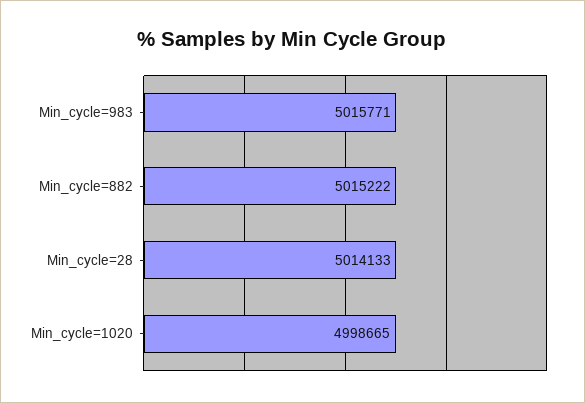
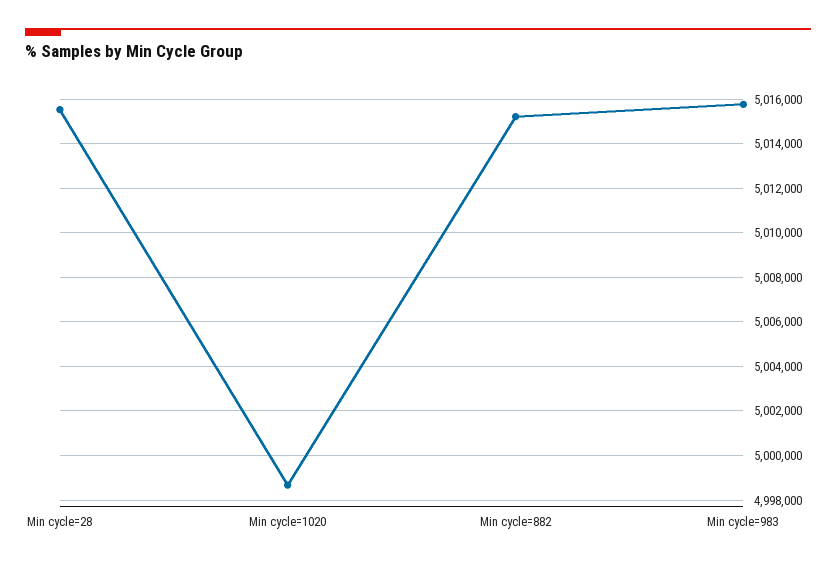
Min_cycle=28: 5014133 -> 5015500

